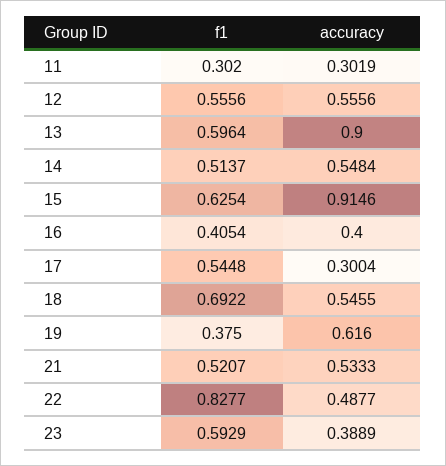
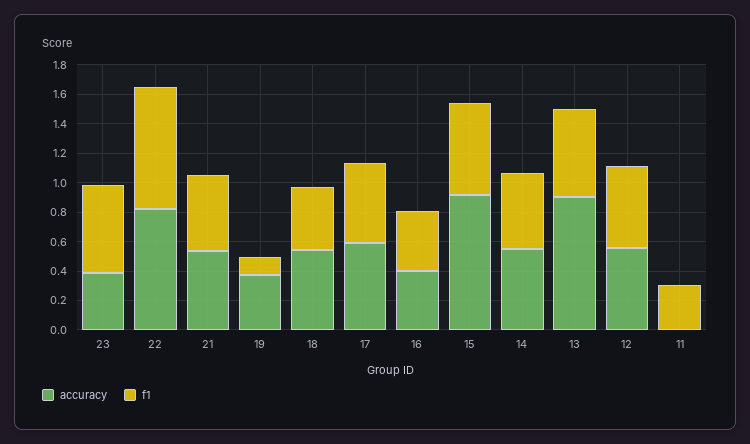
accuracy, 11: 0.3019 -> 0
accuracy, 17: 0.3004 -> 0.6
f1, 18: 0.6922 -> 0.4
f1, 19: 0.375 -> 0.1
accuracy, 19: 0.616 -> 0.4
accuracy, 22: 0.4877 -> 0.8

